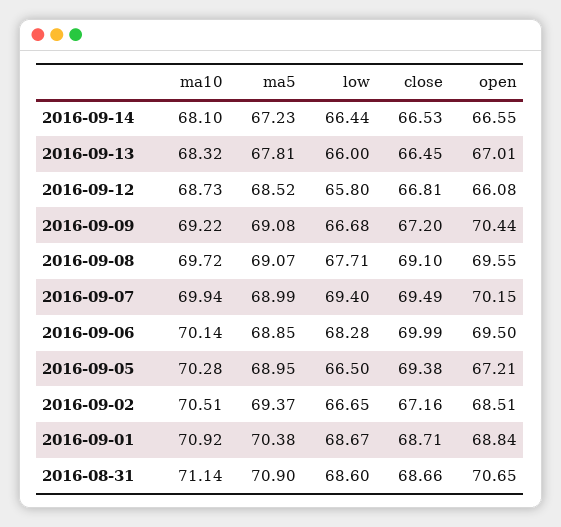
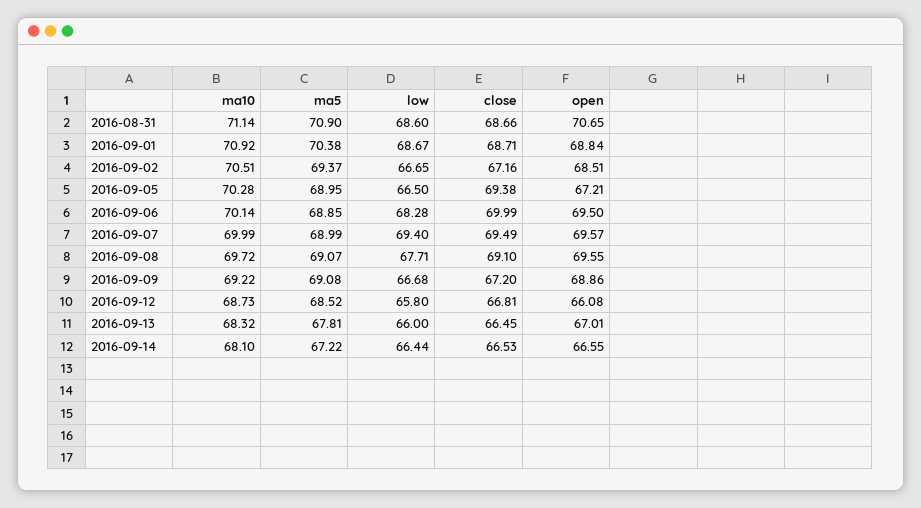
ma5, 2016-09-14: 67.23 -> 67.22
open, 2016-09-09: 70.44 -> 68.86
ma10, 2016-09-07: 69.94 -> 69.99
open, 2016-09-07: 70.15 -> 69.57

